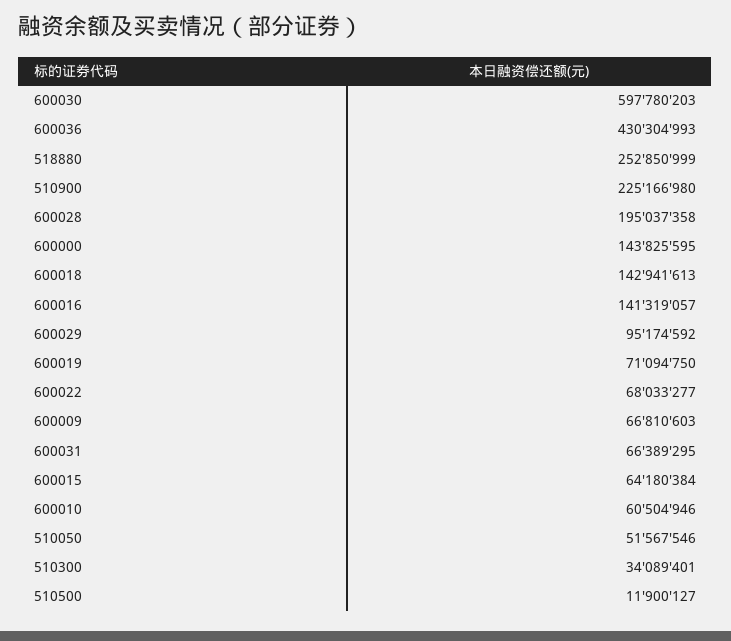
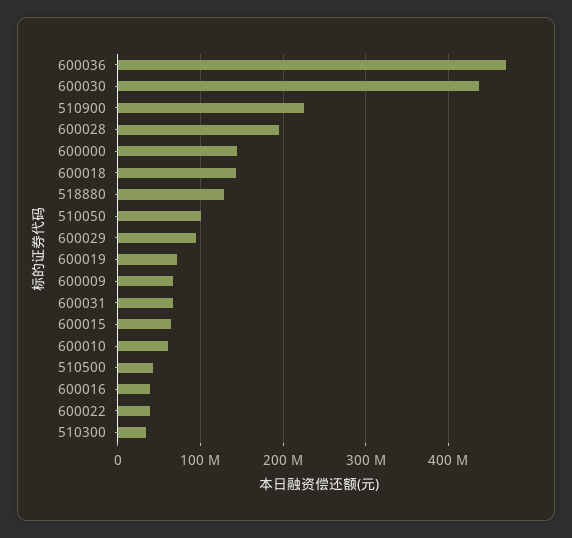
600030: 597780203 -> 440000000
600036: 430304993 -> 470000000
518880: 252850999 -> 130000000
600016: 141319057 -> 40000000
600022: 68033277 -> 40000000
510050: 51567546 -> 100000000
510500: 11900127 -> 40000000

